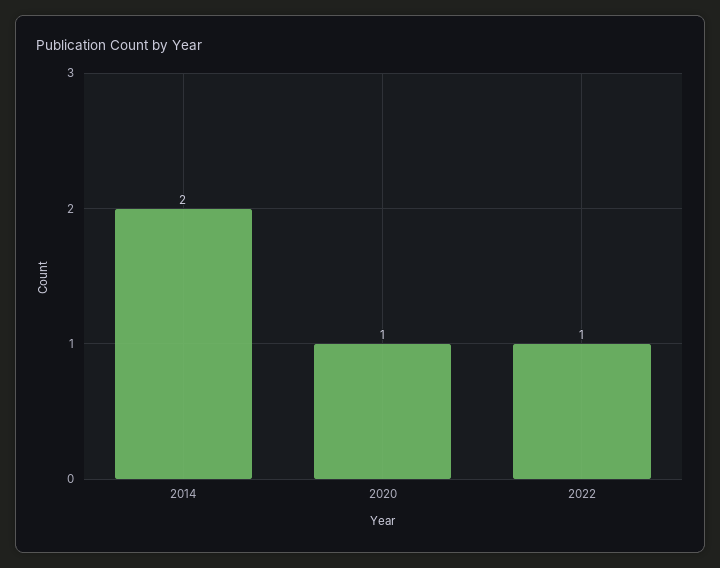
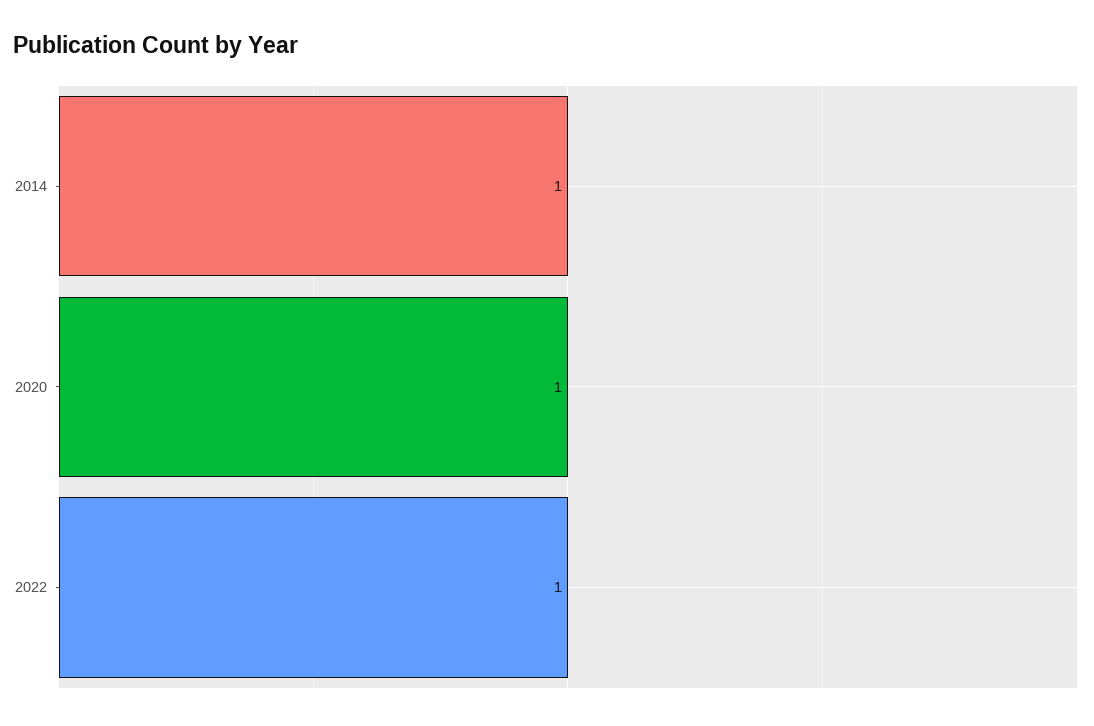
2014: 2 -> 1

